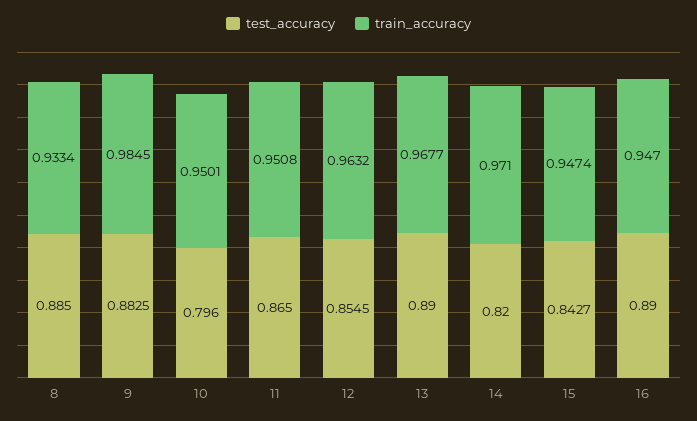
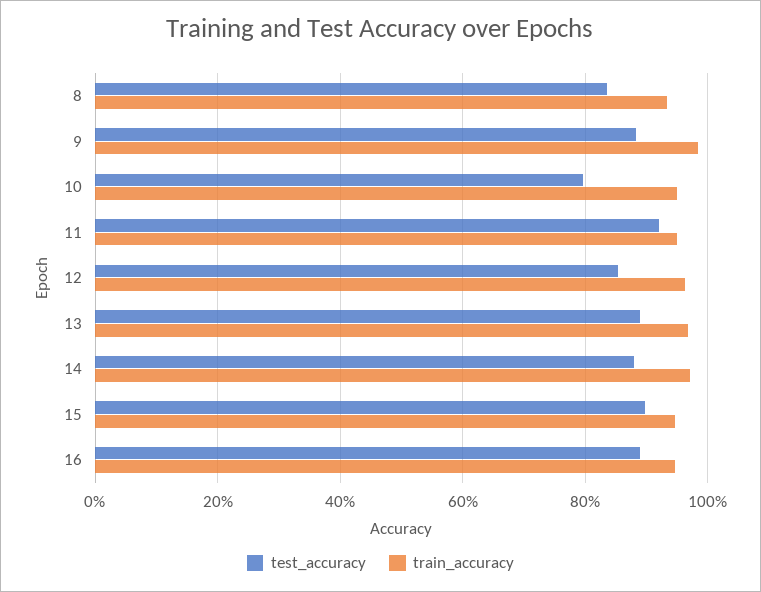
test_accuracy, 8: 0.885 -> 0.84
test_accuracy, 11: 0.865 -> 0.92
test_accuracy, 14: 0.82 -> 0.88
test_accuracy, 15: 0.8427 -> 0.9

